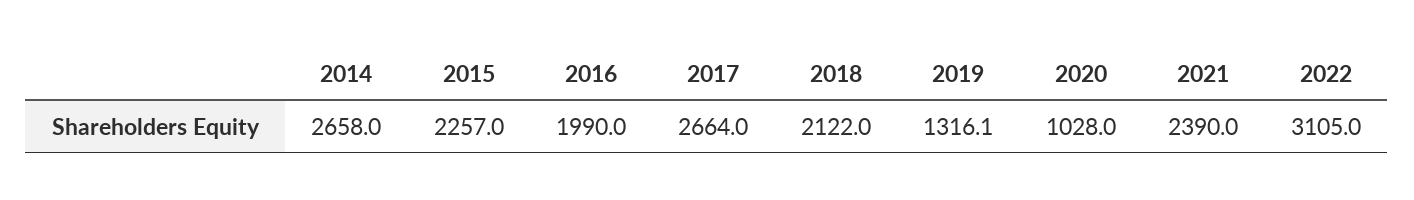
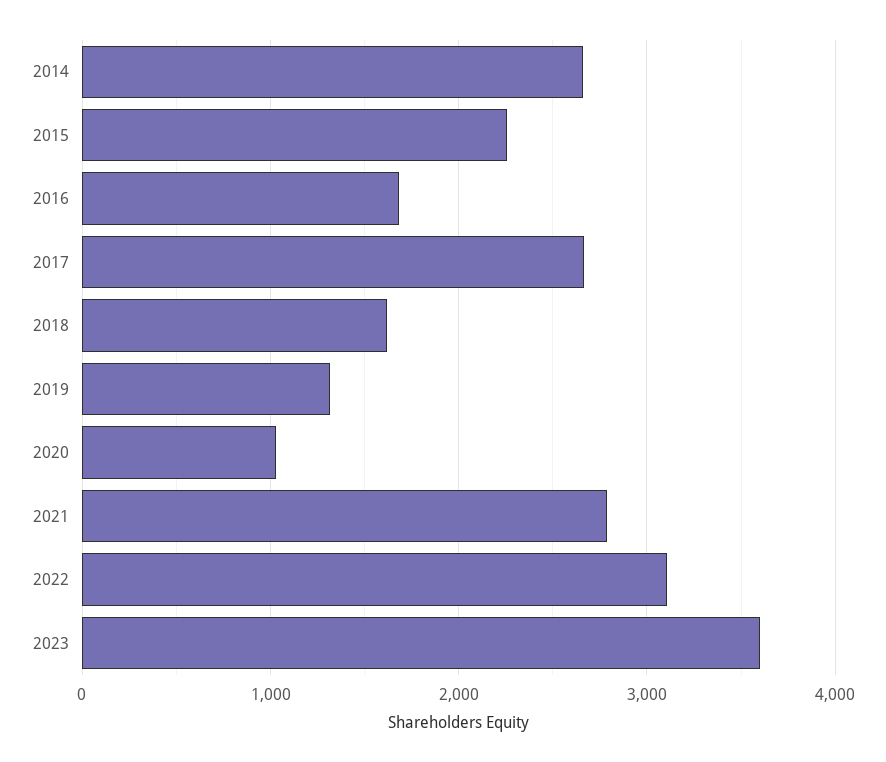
2016: 1990 -> 1700
2018: 2122 -> 1600
2021: 2390 -> 2800
2023: none -> 3600

